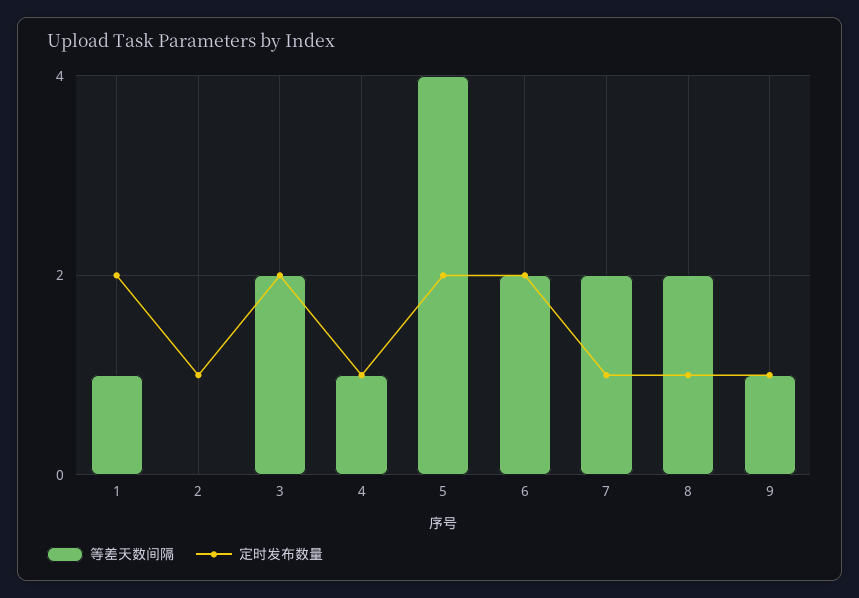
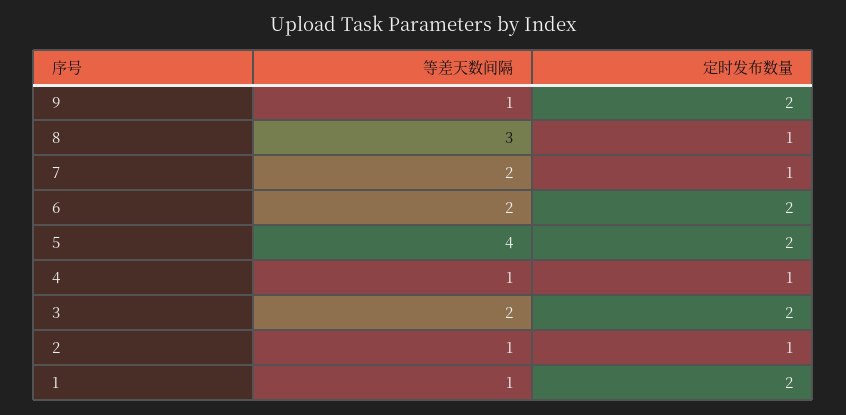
等差天数间隔, 2: 0 -> 1
等差天数间隔, 8: 2 -> 3
定时发布数量, 9: 1 -> 2

